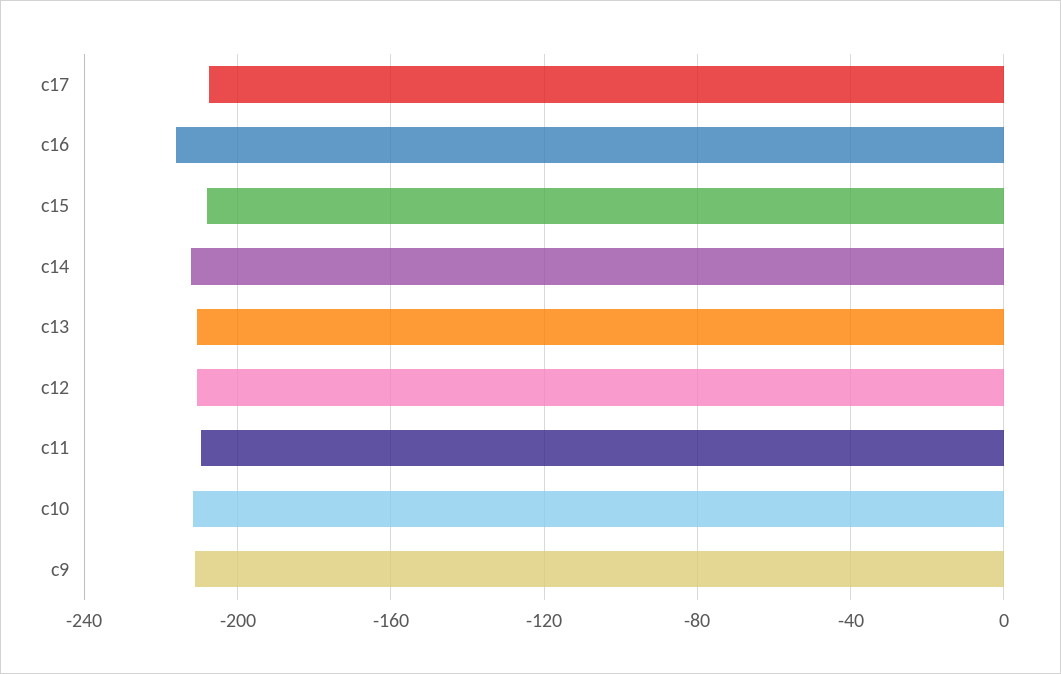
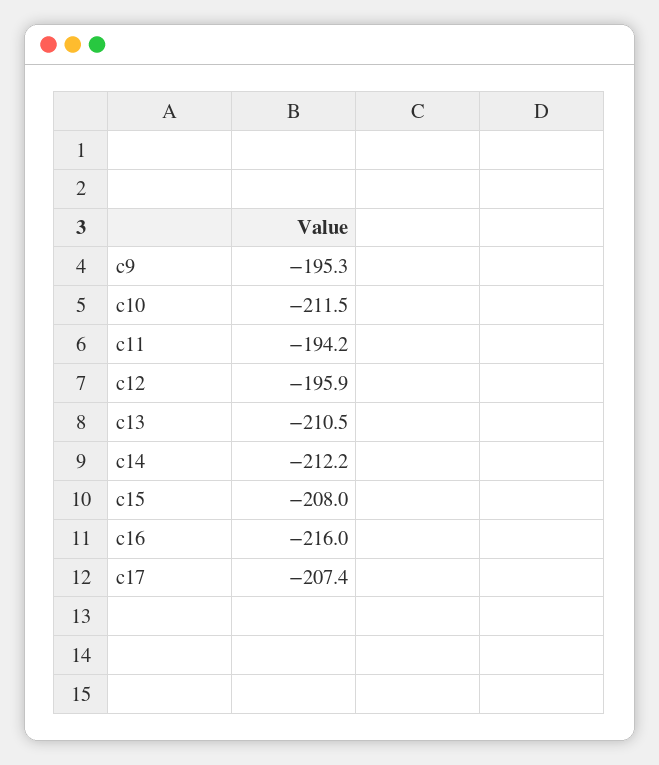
c12: -210 -> -195.9
c11: -210 -> -194.2
c9: -210 -> -195.3

